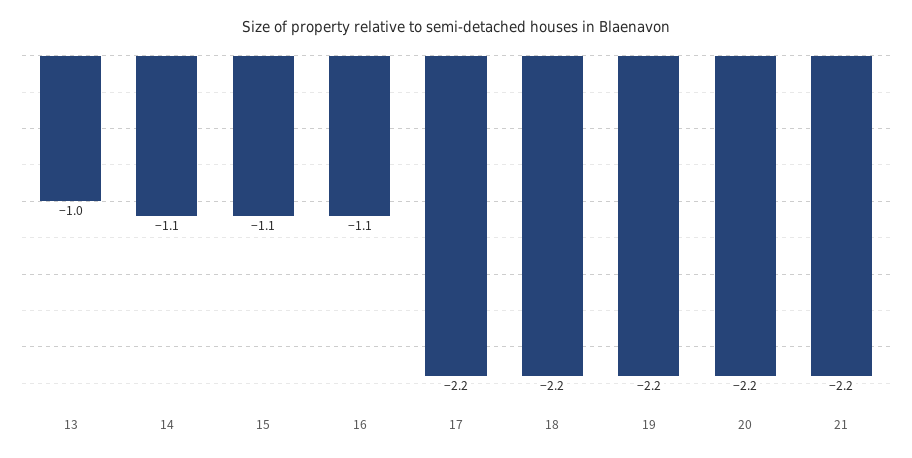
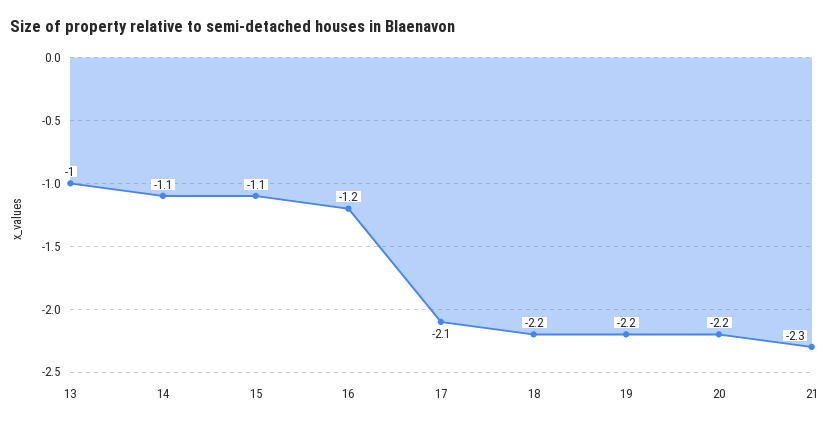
16: -1.1 -> -1.2
17: -2.2 -> -2.1
21: -2.2 -> -2.3

